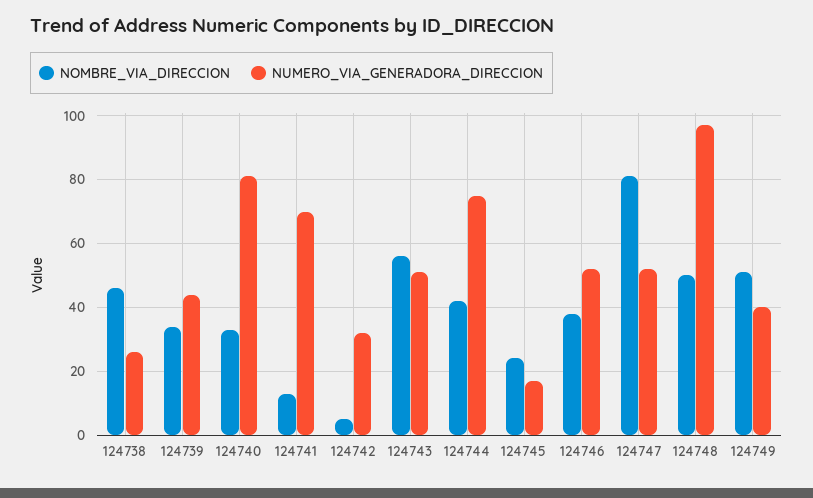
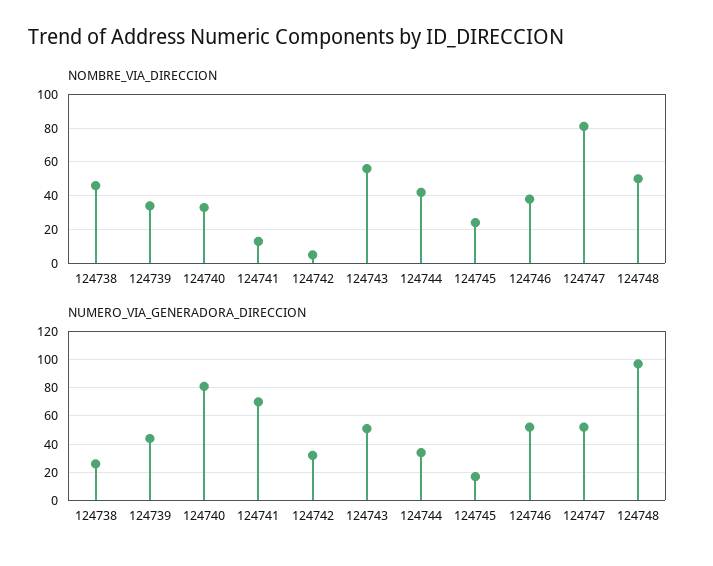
NUMERO_VIA_GENERADORA_DIRECCION, 124744: 75 -> 35
NOMBRE_VIA_DIRECCION, 124749: 50 -> none
NUMERO_VIA_GENERADORA_DIRECCION, 124749: 40 -> none

